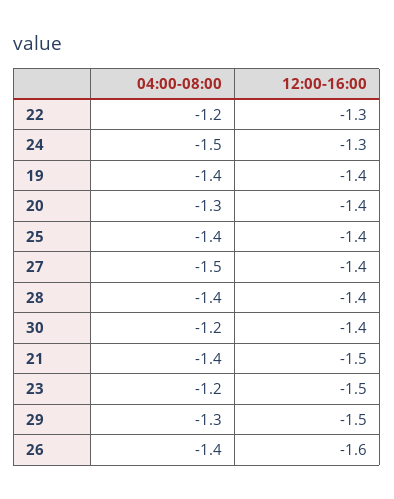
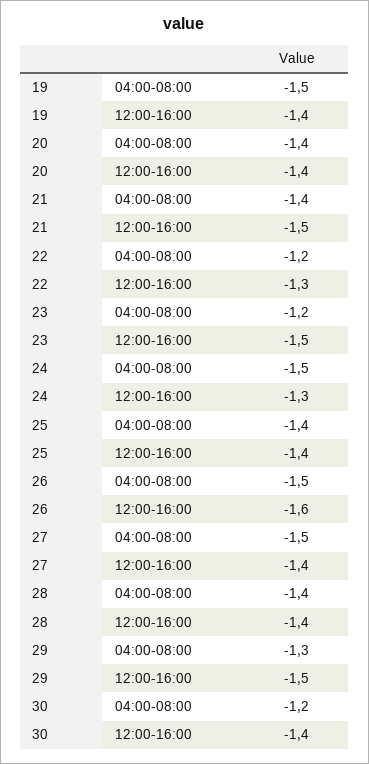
04:00-08:00, 19: -1.4 -> -1.5
04:00-08:00, 20: -1.3 -> -1.4
04:00-08:00, 26: -1.4 -> -1.5

